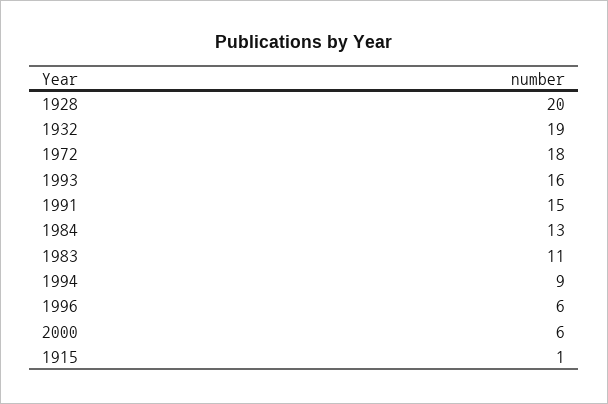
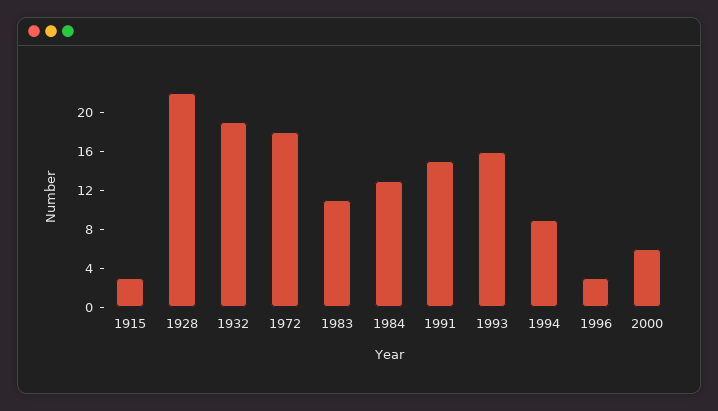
1928: 20 -> 22
1996: 6 -> 3
1915: 1 -> 3

